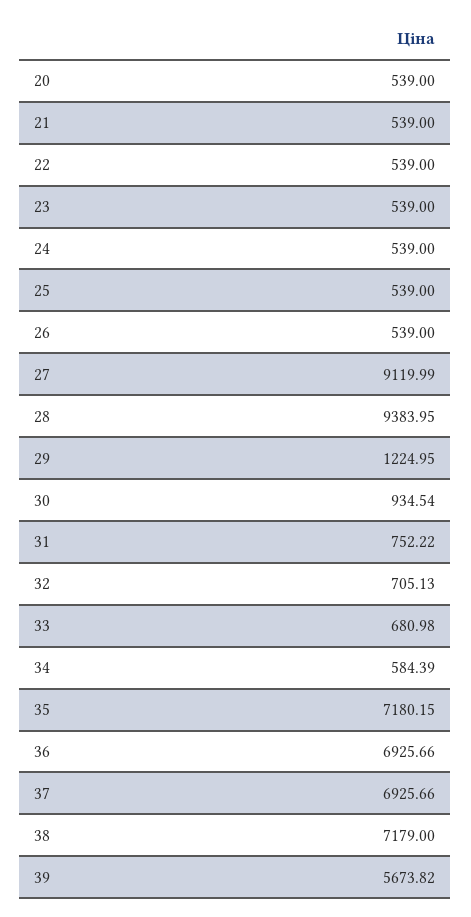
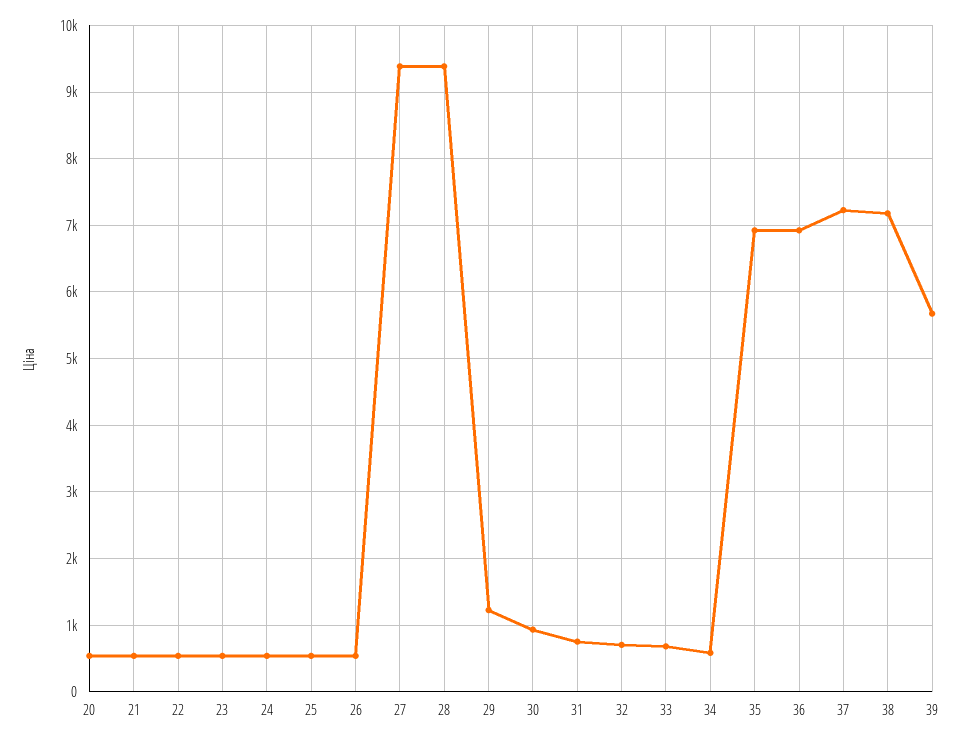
27: 9119.99 -> 9400
35: 7180.15 -> 6900
37: 6925.66 -> 7200

